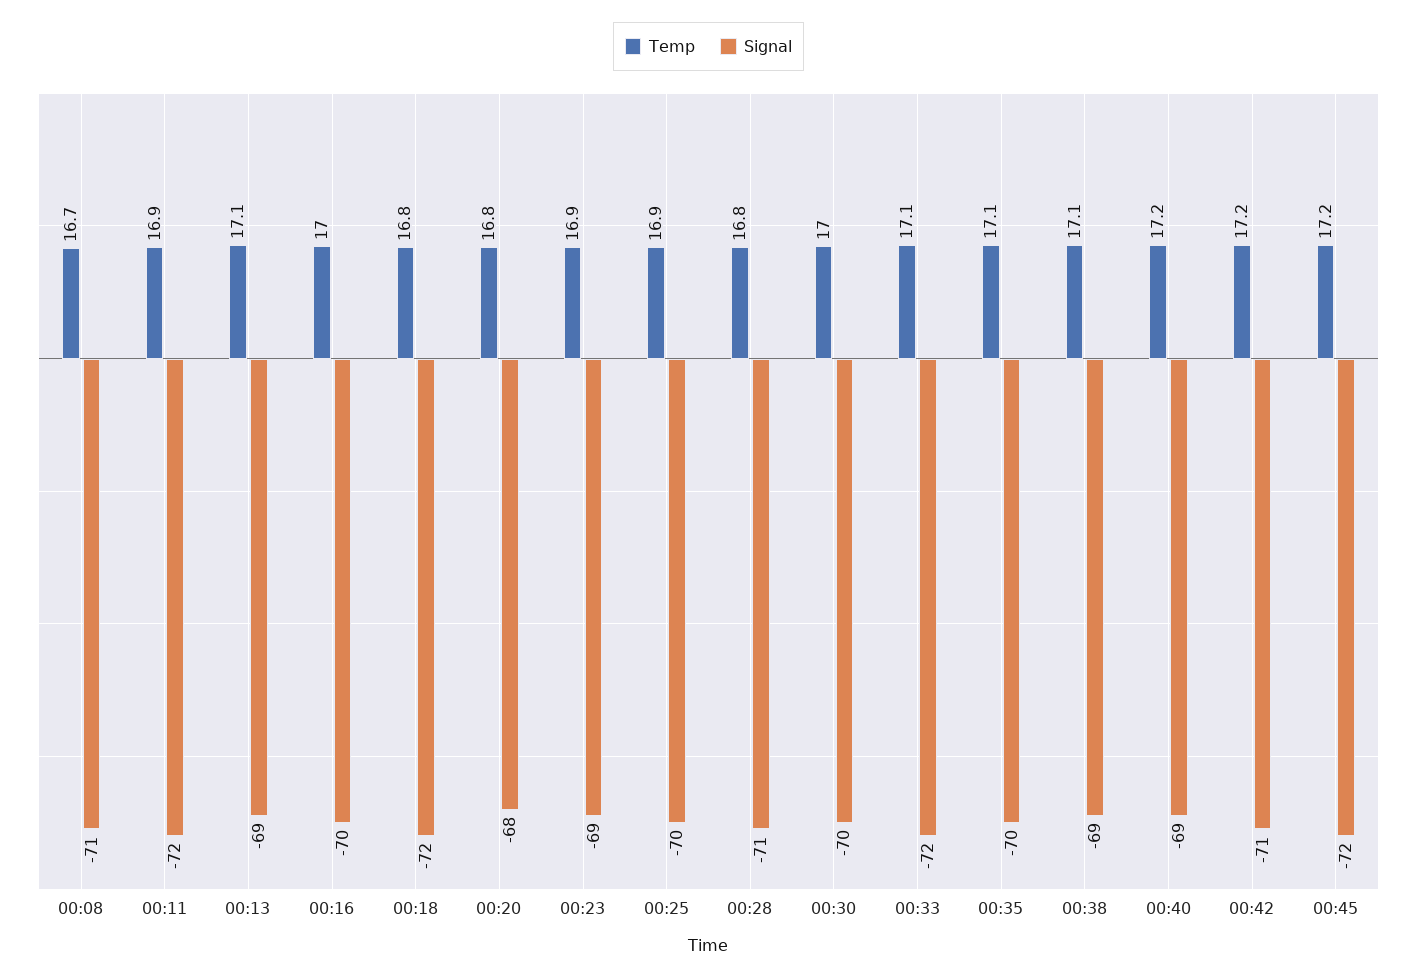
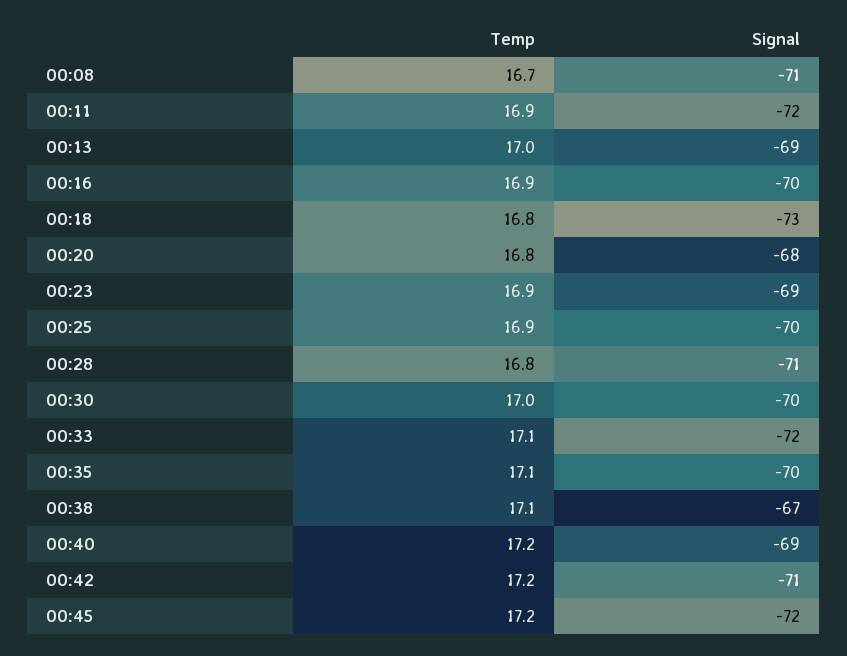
Temp, 00:13: 17.1 -> 17
Temp, 00:16: 17 -> 16.9
Signal, 00:18: -72 -> -73
Signal, 00:38: -69 -> -67

